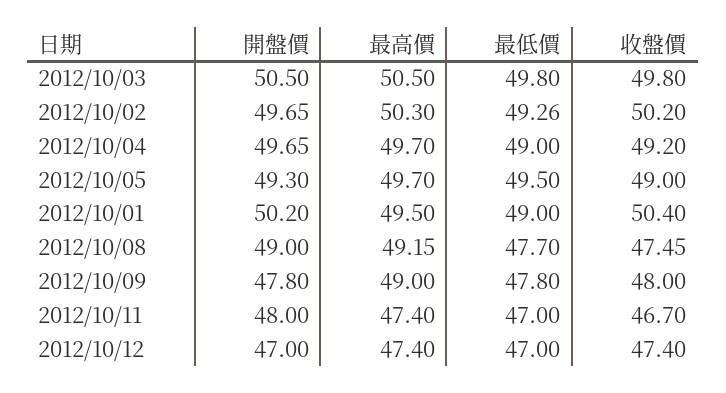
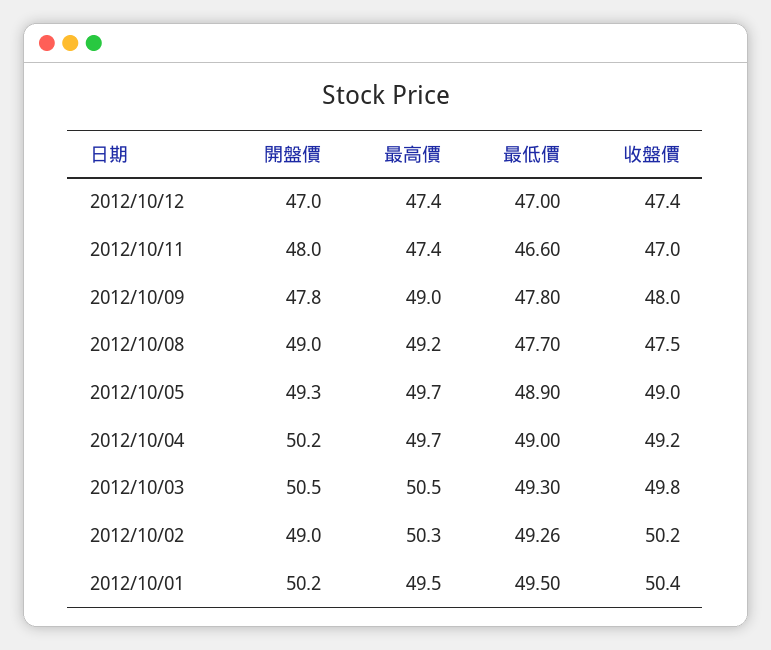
最低價, 2012/10/03: 49.8 -> 49.3
開盤價, 2012/10/02: 49.65 -> 49
開盤價, 2012/10/04: 49.65 -> 50.2
最低價, 2012/10/05: 49.5 -> 48.9
最低價, 2012/10/01: 49 -> 49.5
最低價, 2012/10/11: 47 -> 46.6
收盤價, 2012/10/11: 46.7 -> 47

